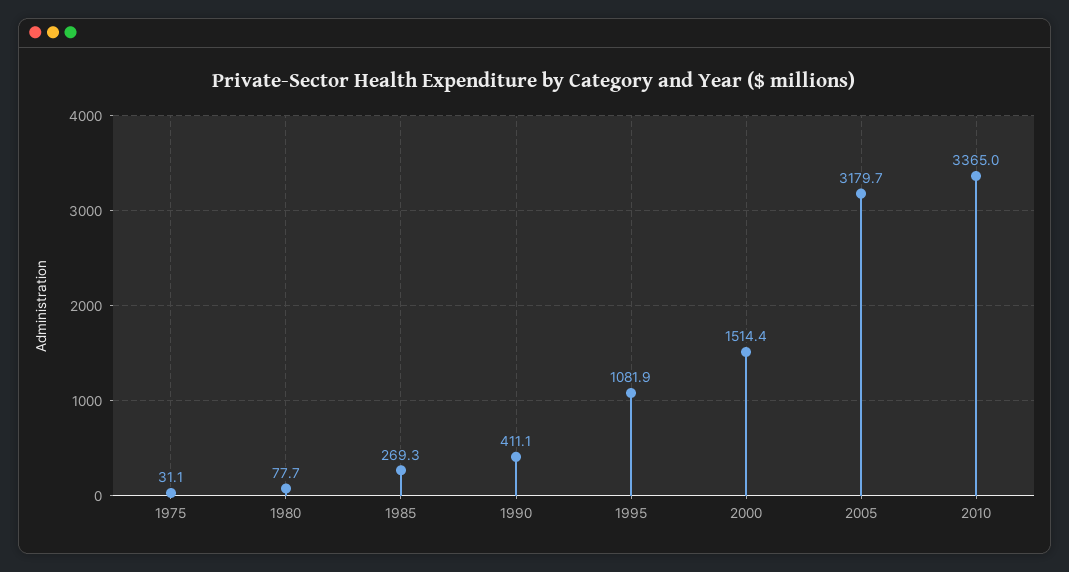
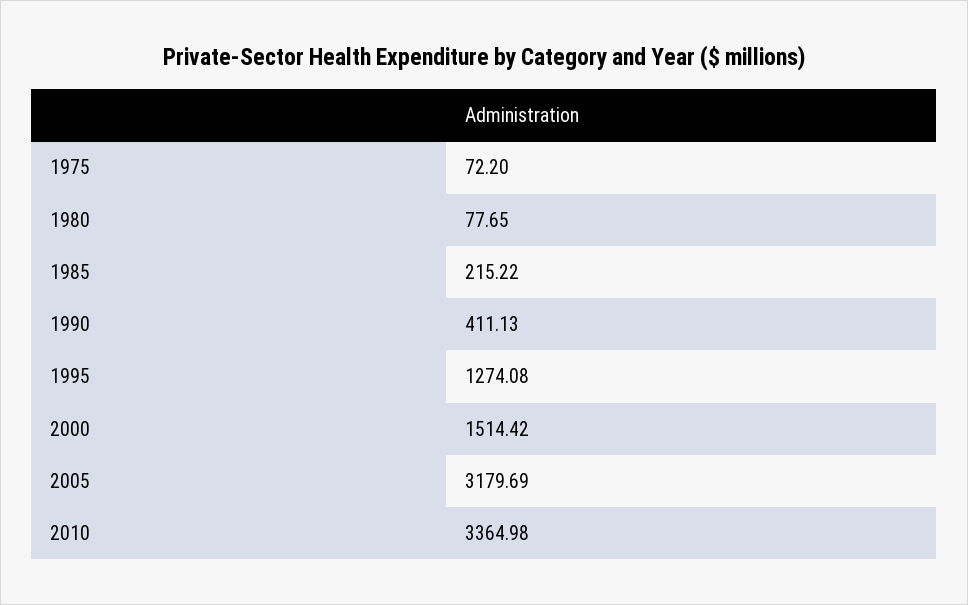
1975: 31.1 -> 72.2
1985: 269.3 -> 215.22
1995: 1081.9 -> 1274.08

